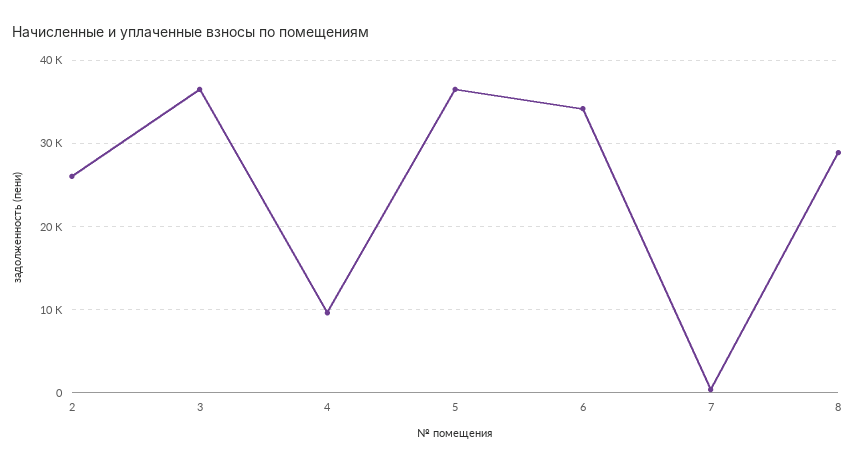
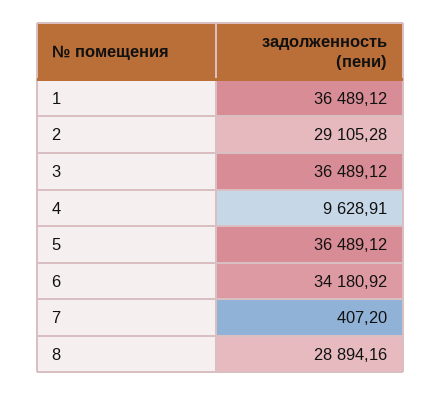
2: 26000 -> 29105.28
1: none -> 36489.12

